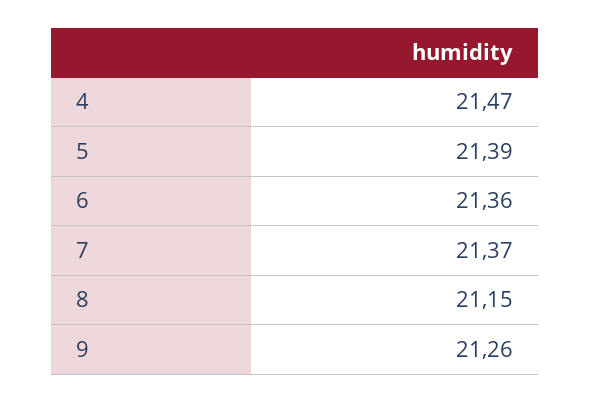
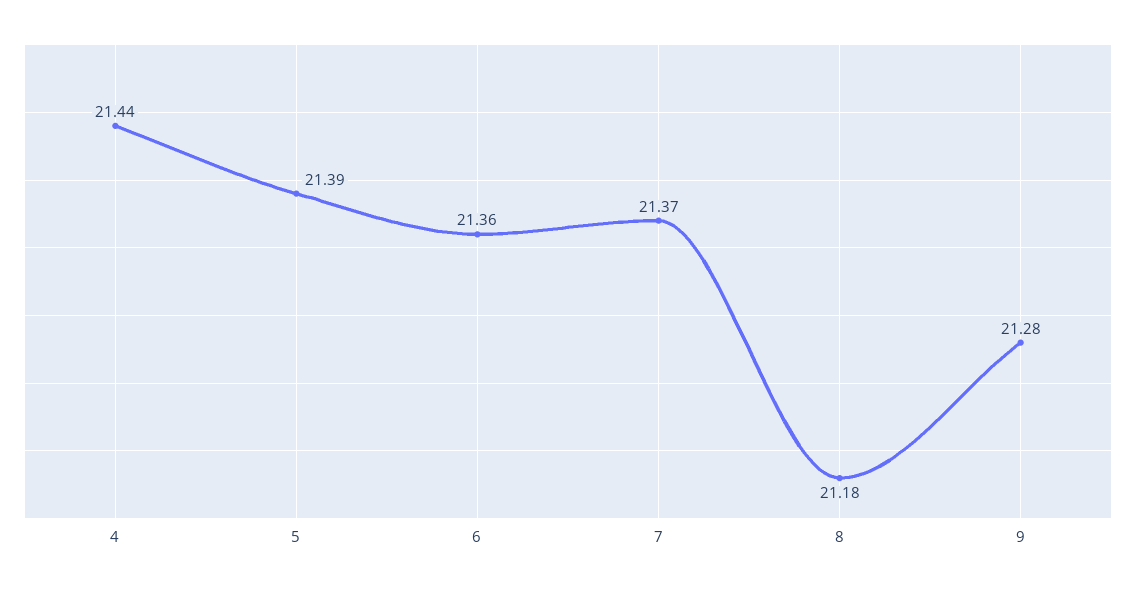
4: 21.47 -> 21.44
8: 21.15 -> 21.18
9: 21.26 -> 21.28

